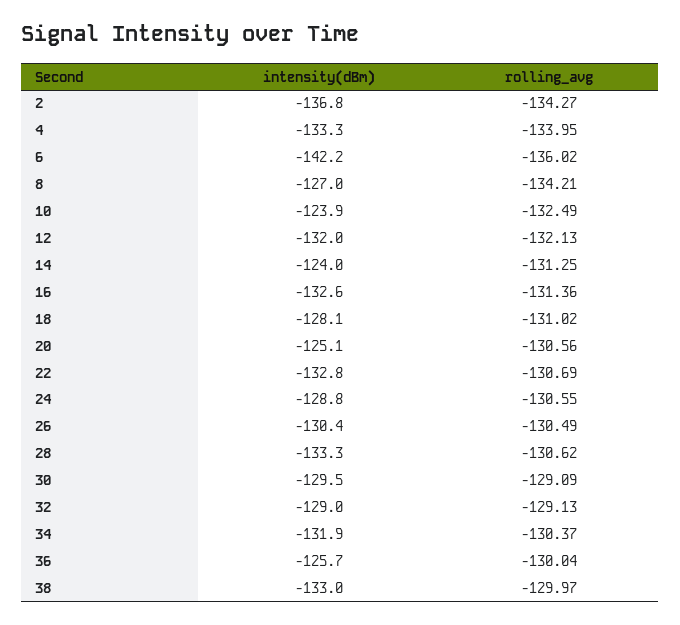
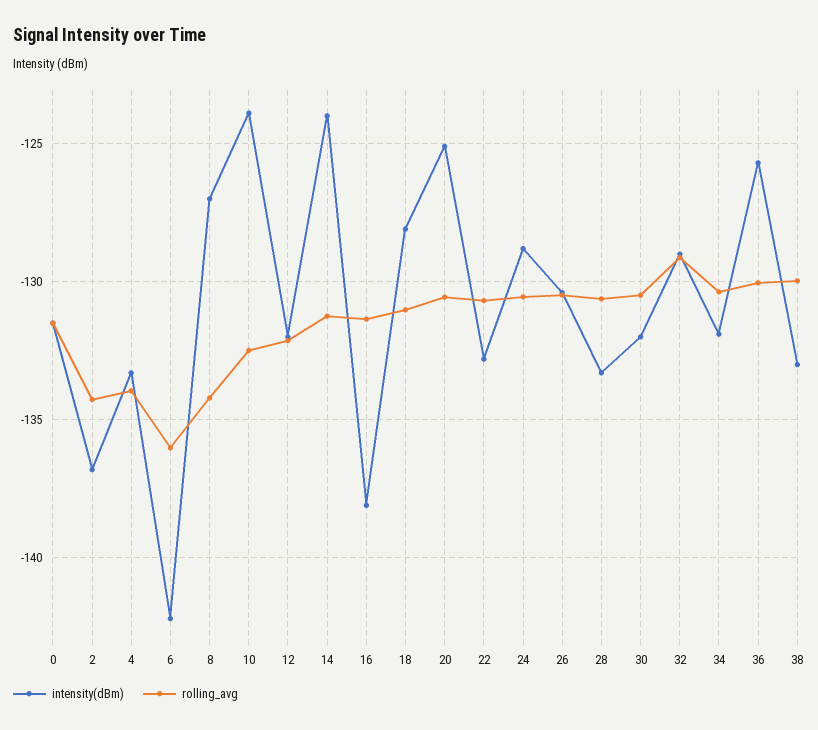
intensity(dBm), 16: -132.6 -> -138
intensity(dBm), 30: -129.5 -> -132
rolling_avg, 30: -129.09 -> -130.5
intensity(dBm), 0: none -> -131.5
rolling_avg, 0: none -> -131.5

